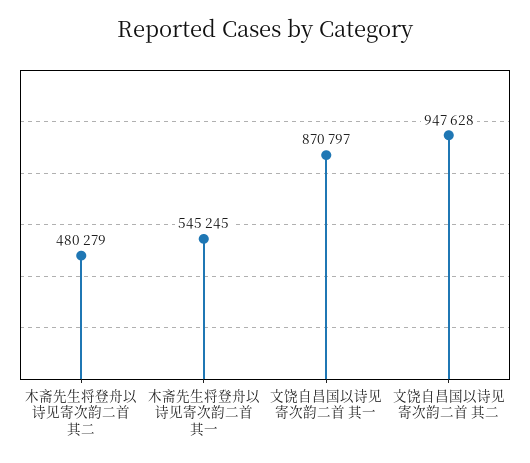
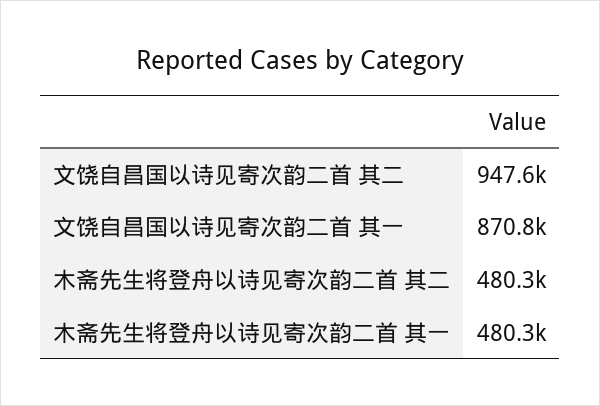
木斋先生将登舟以诗见寄次韵二首 其一: 545245 -> 480300

